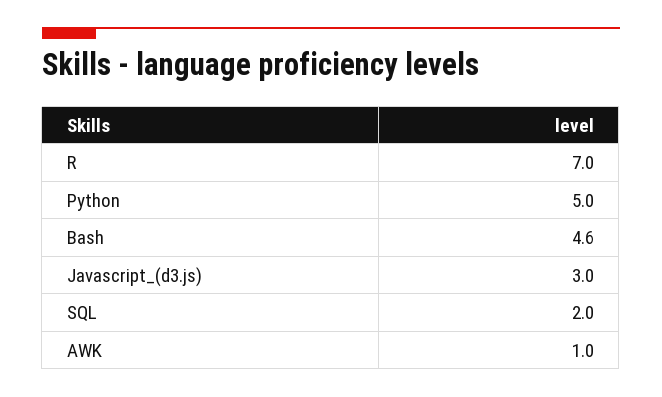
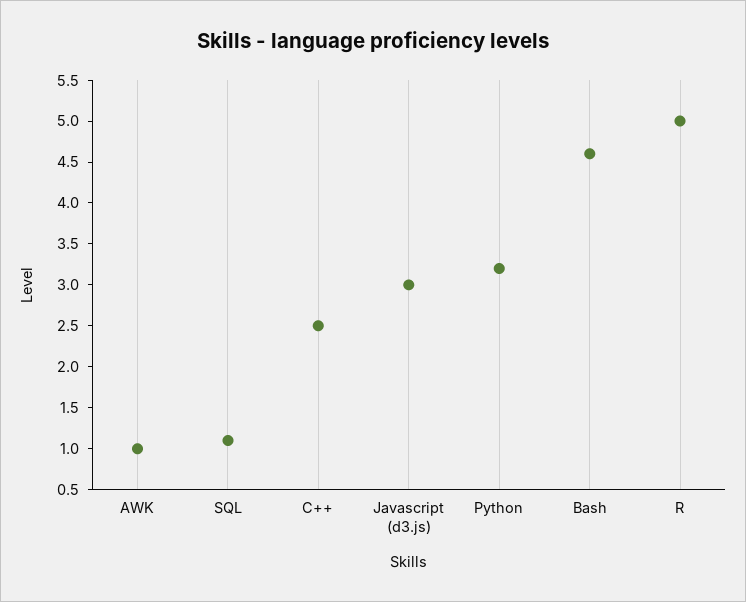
R: 7 -> 5
Python: 5 -> 3.2
SQL: 2 -> 1.1
C++: none -> 2.5

